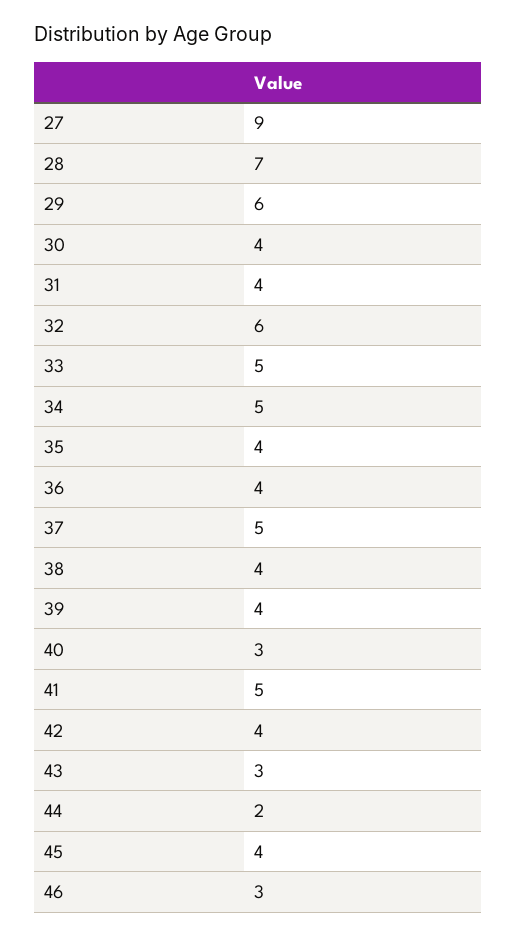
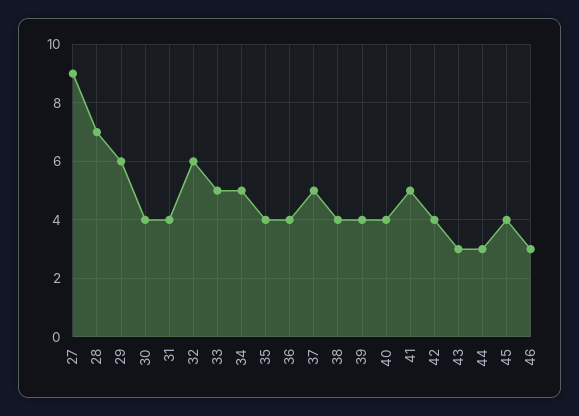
40: 3 -> 4
44: 2 -> 3

